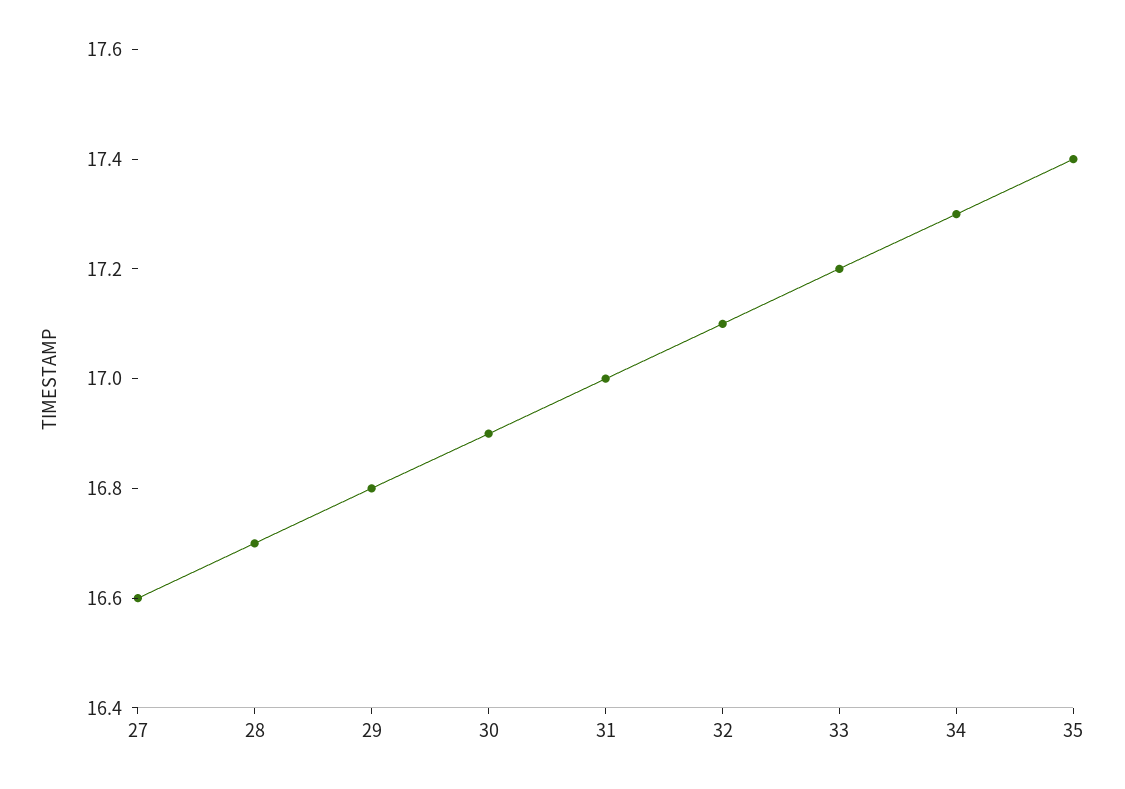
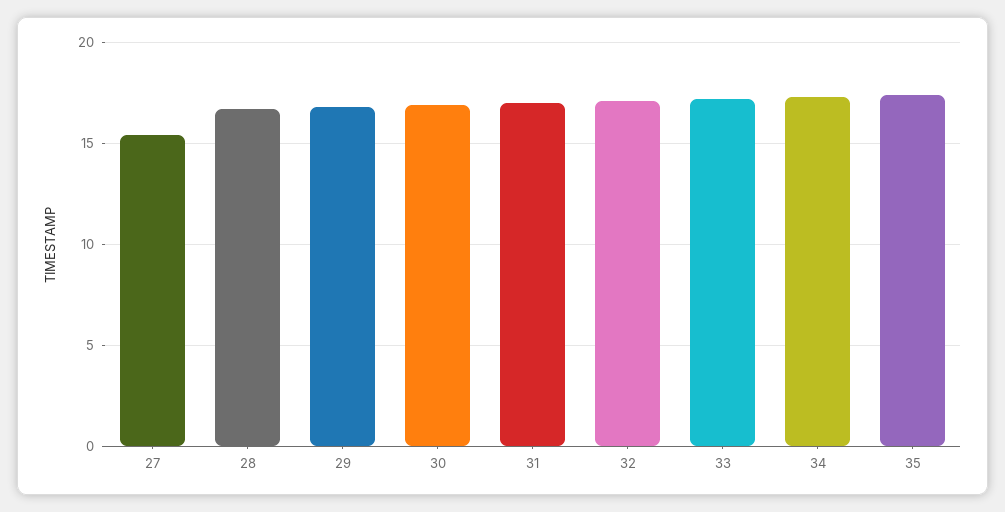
27: 16.6 -> 15.5

